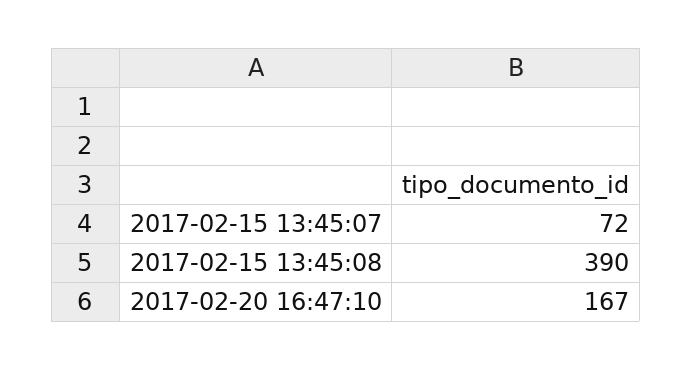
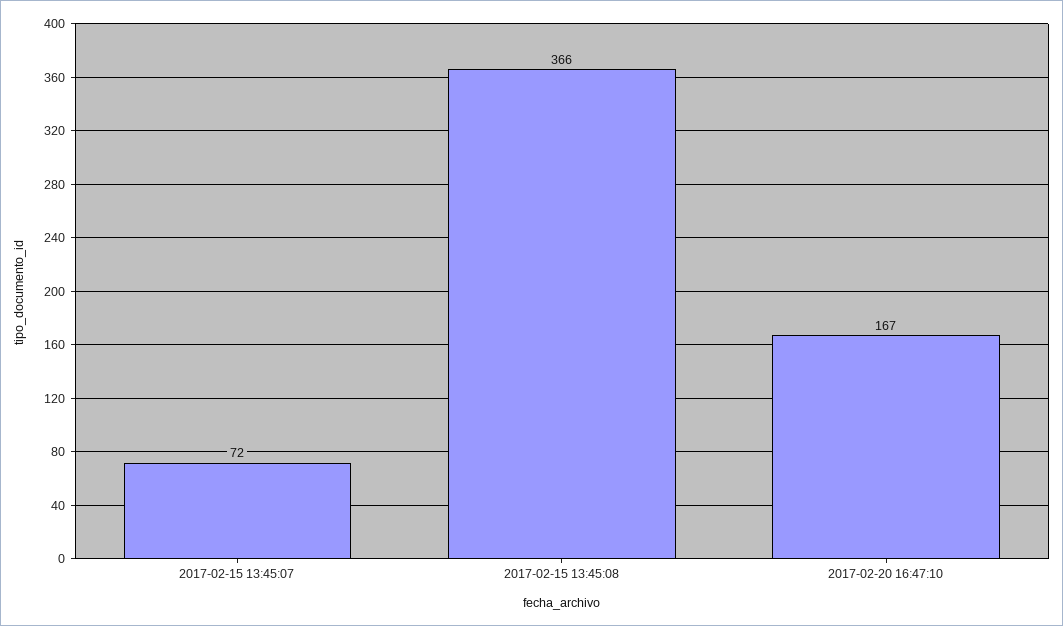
2017-02-15 13:45:08: 390 -> 366

